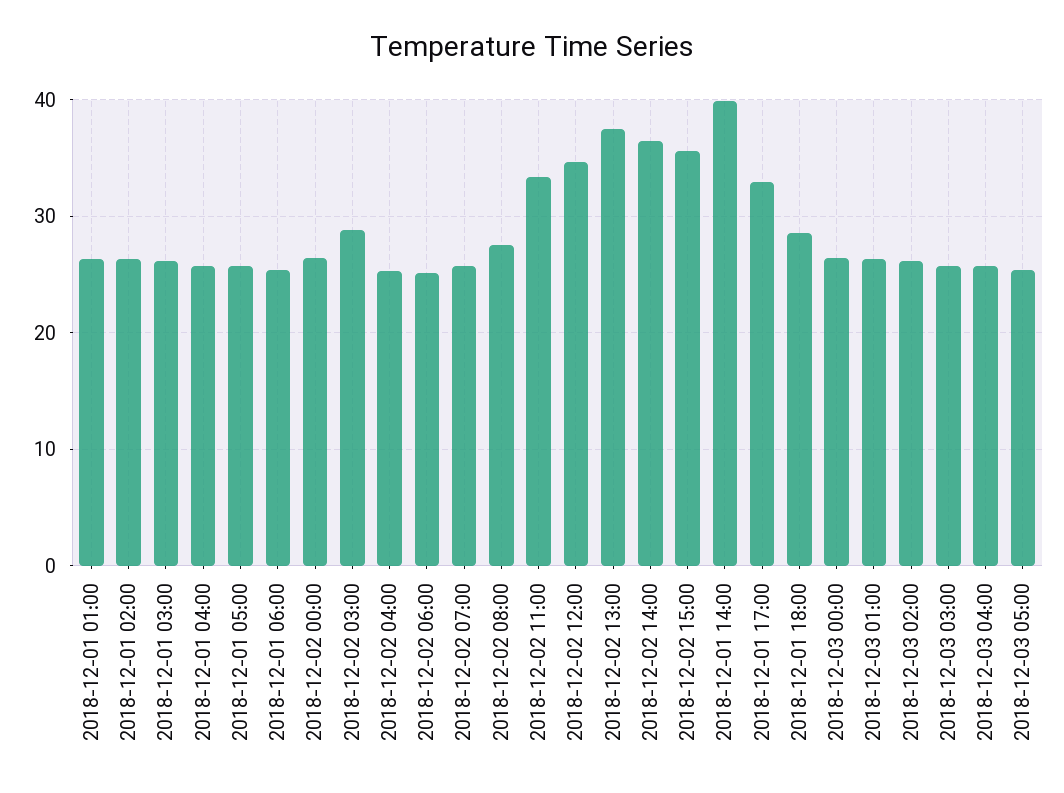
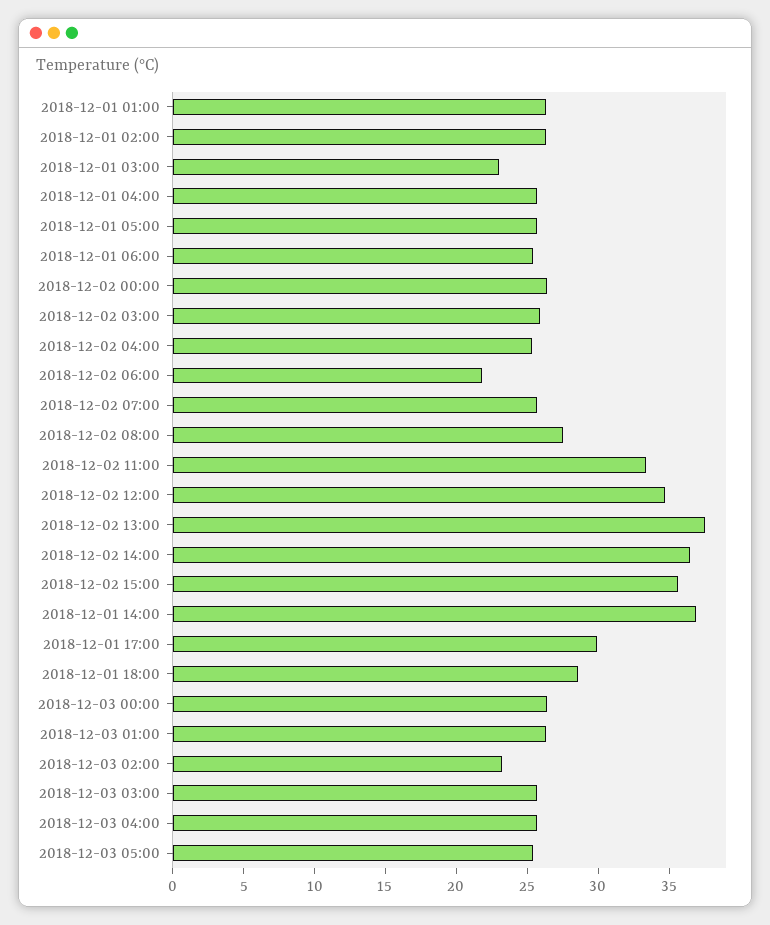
2018-12-01 03:00: 26 -> 23
2018-12-02 03:00: 29 -> 26
2018-12-02 06:00: 25 -> 22
2018-12-01 14:00: 40 -> 37
2018-12-01 17:00: 33 -> 30
2018-12-03 02:00: 26 -> 23

